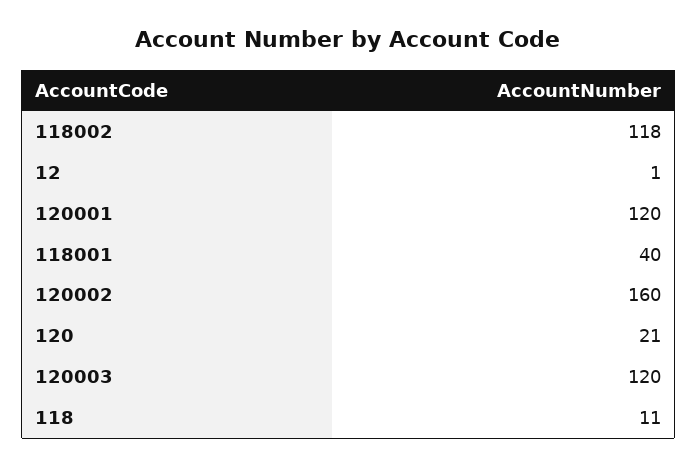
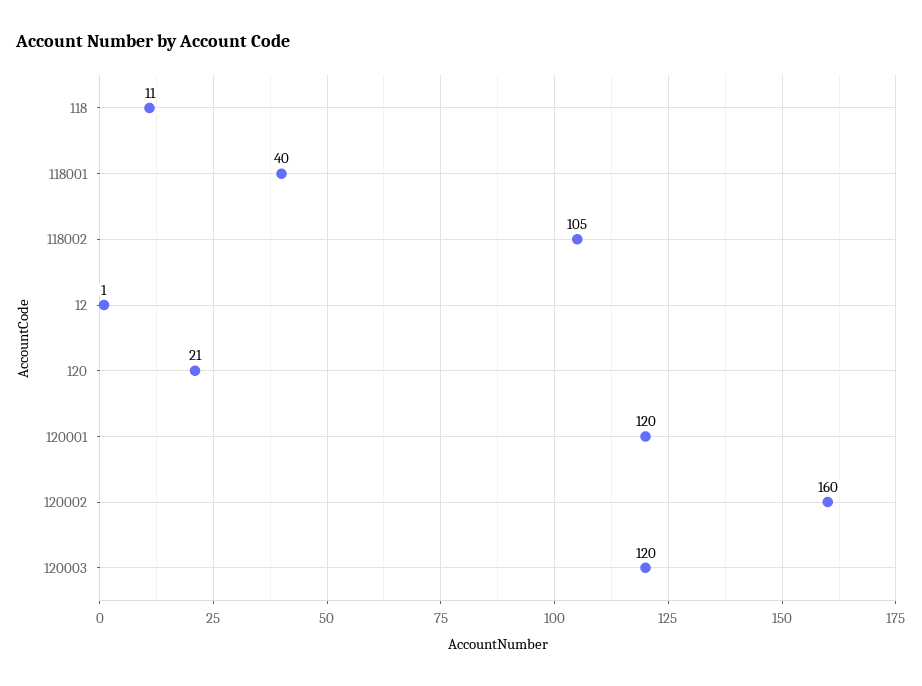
118002: 118 -> 105

